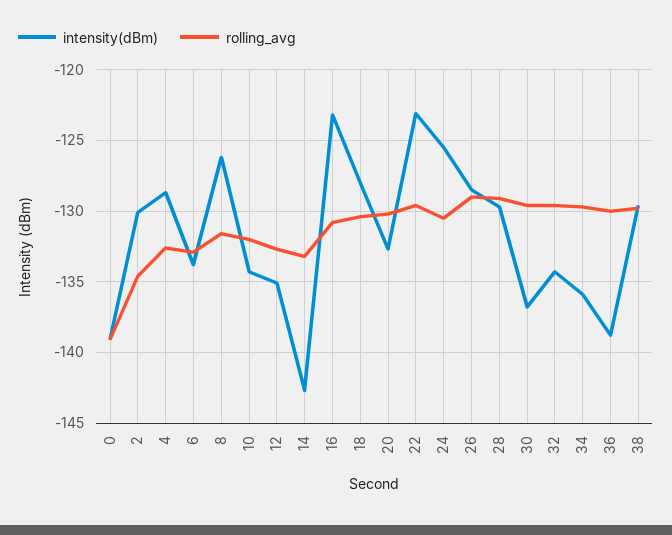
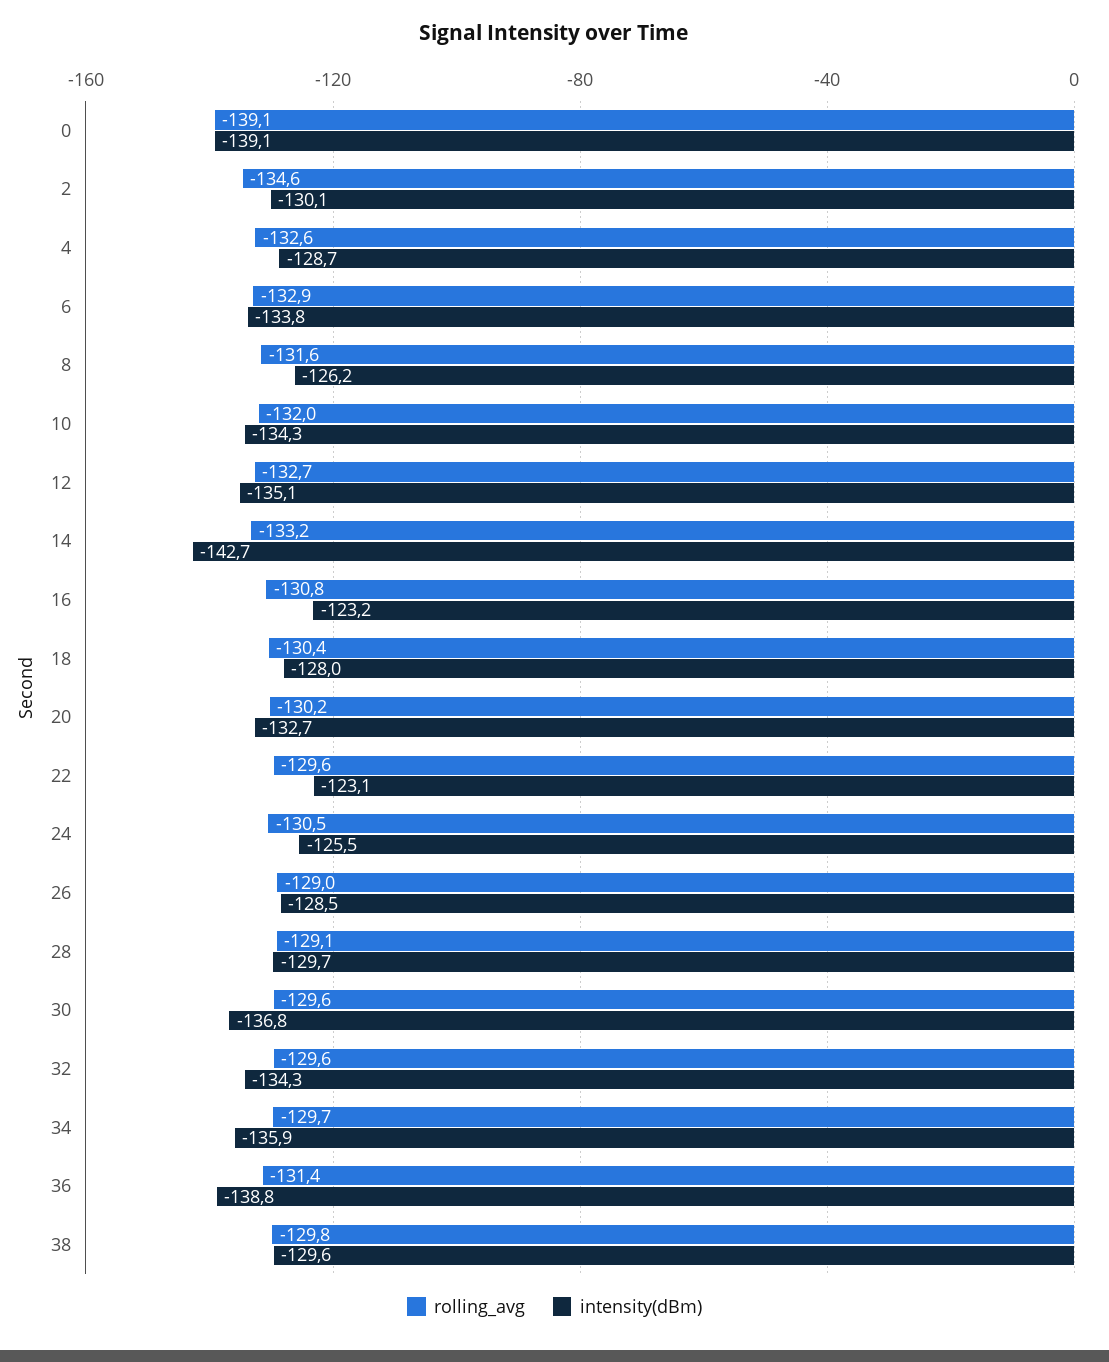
rolling_avg, 36: -130 -> -131.4

